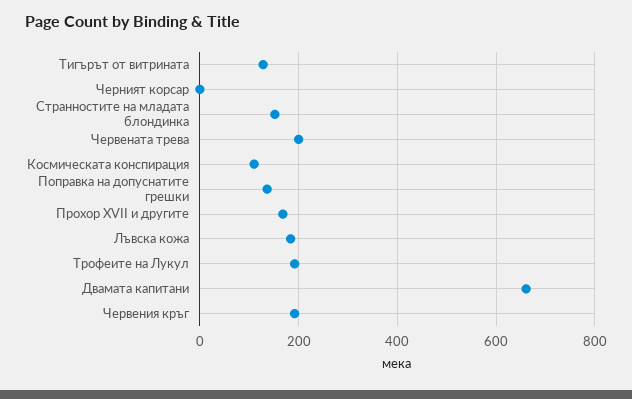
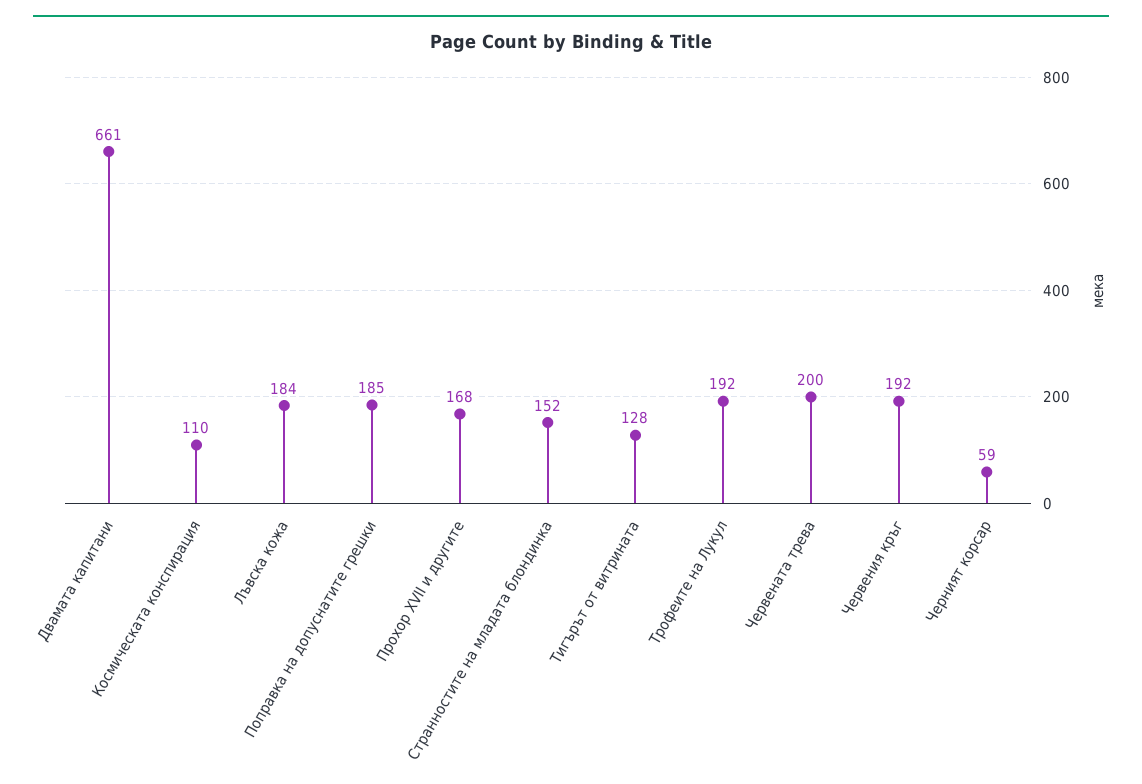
Черният корсар: 0 -> 59
Поправка на допуснатите грешки: 140 -> 185

